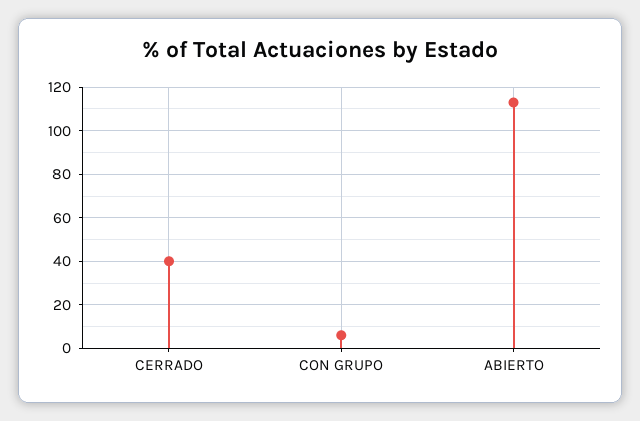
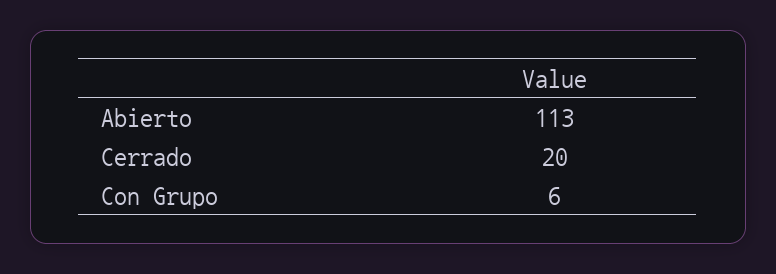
CERRADO: 40 -> 20

